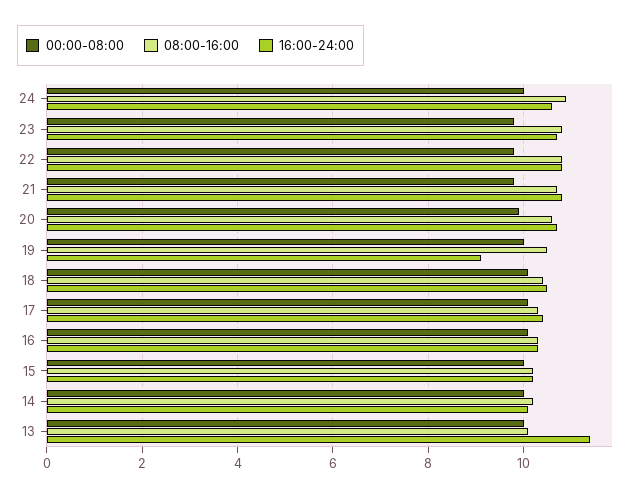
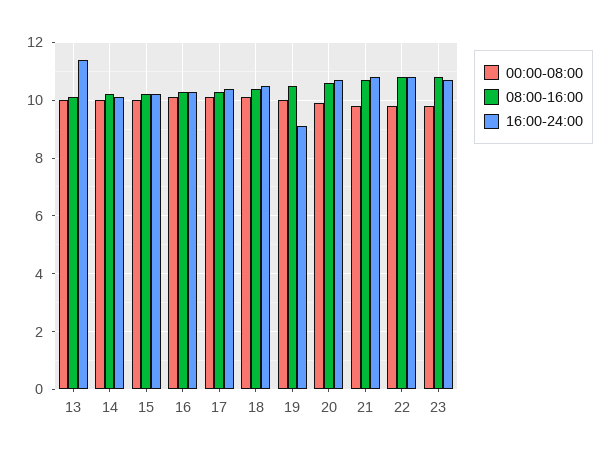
00:00-08:00, 24: 10 -> none
08:00-16:00, 24: 11 -> none
16:00-24:00, 24: 10.5 -> none

